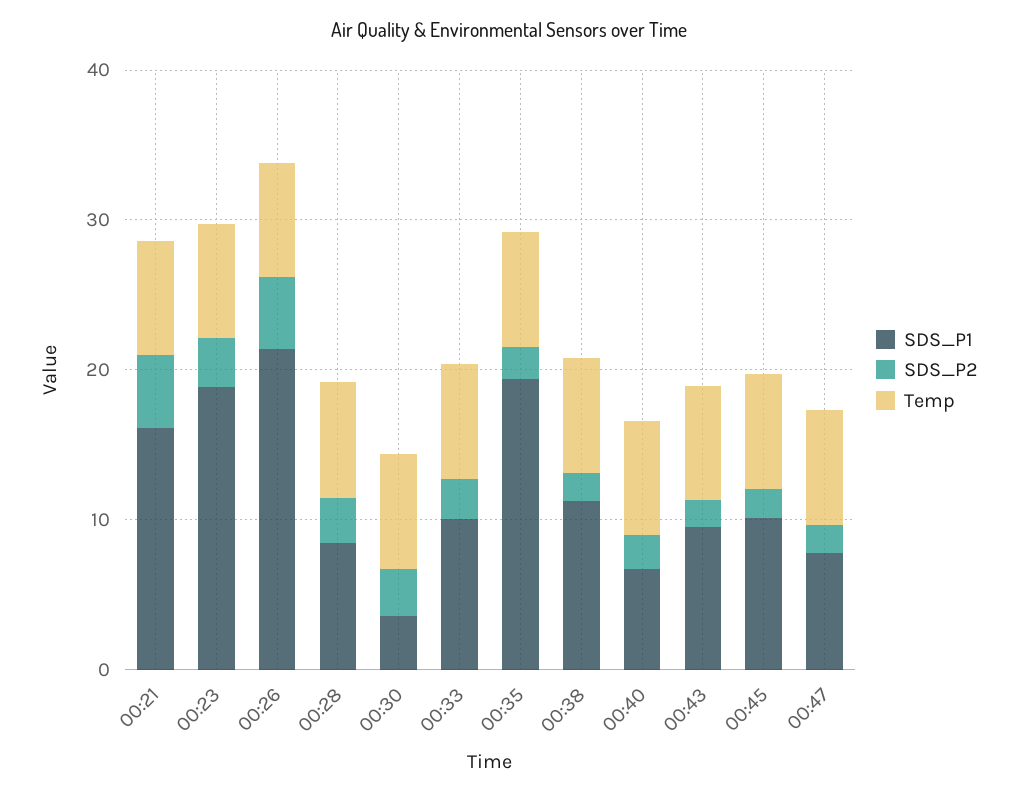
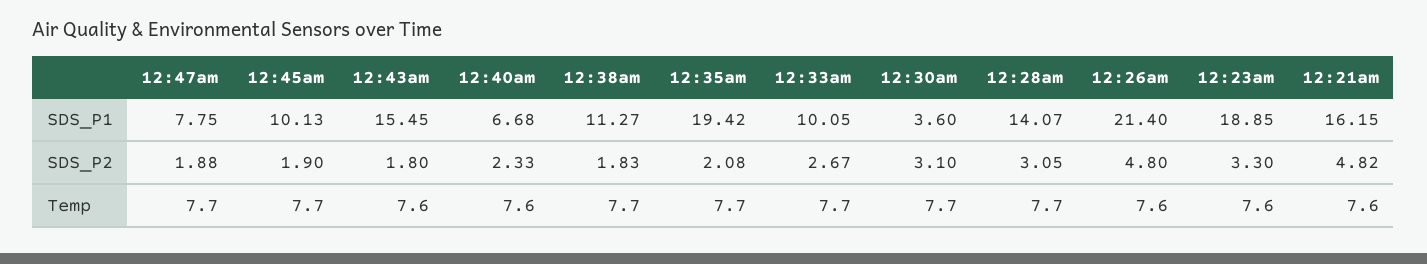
SDS_P1, 00:28: 8 -> 14.07
SDS_P1, 00:43: 10 -> 15.45

